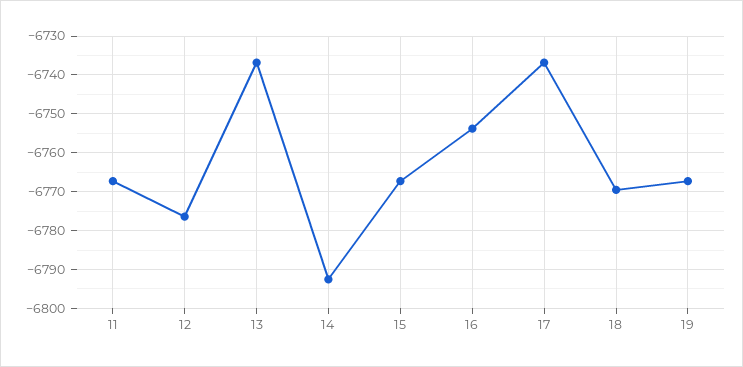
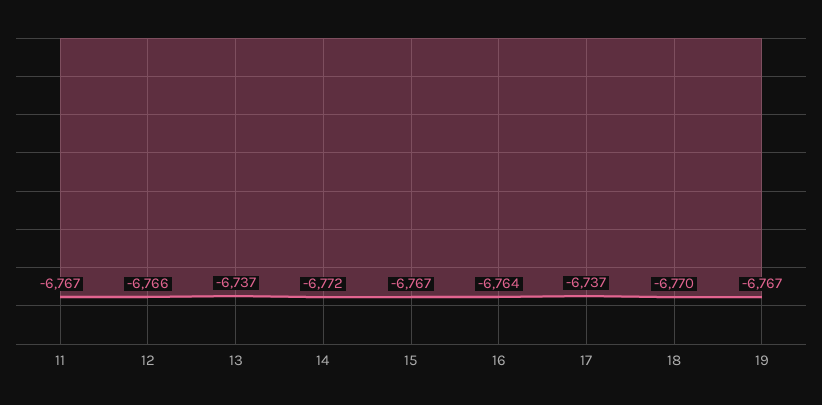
12: -6776 -> -6766
14: -6792 -> -6772
16: -6754 -> -6764

